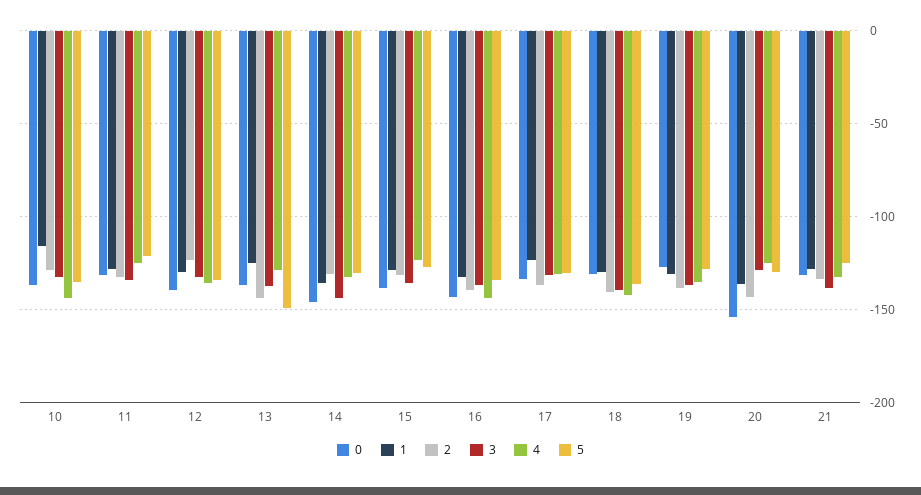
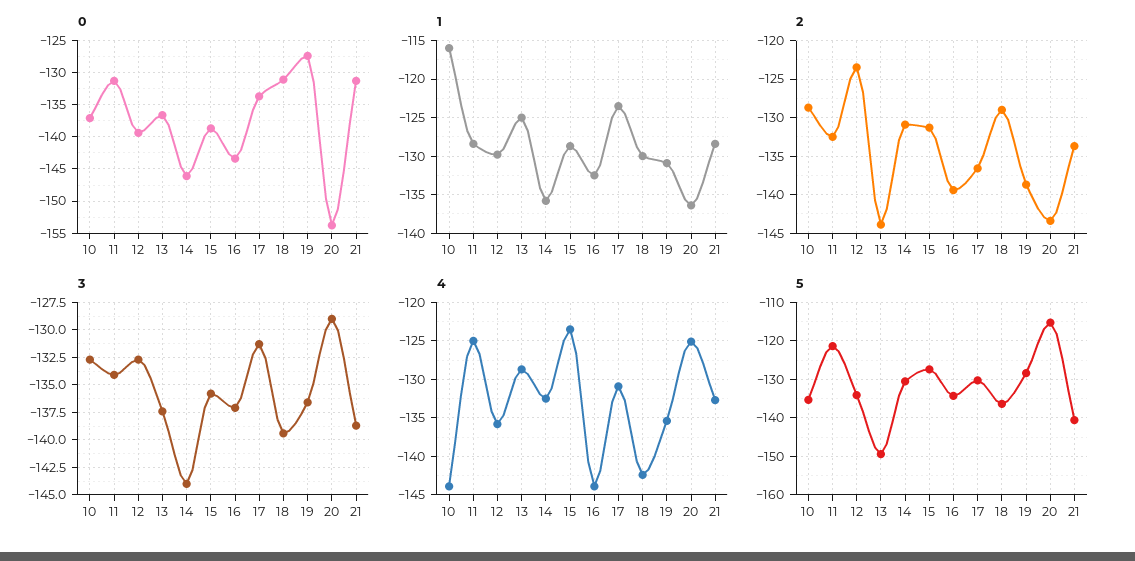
2, 18: -140 -> -129
5, 20: -130 -> -116
5, 21: -125 -> -140

